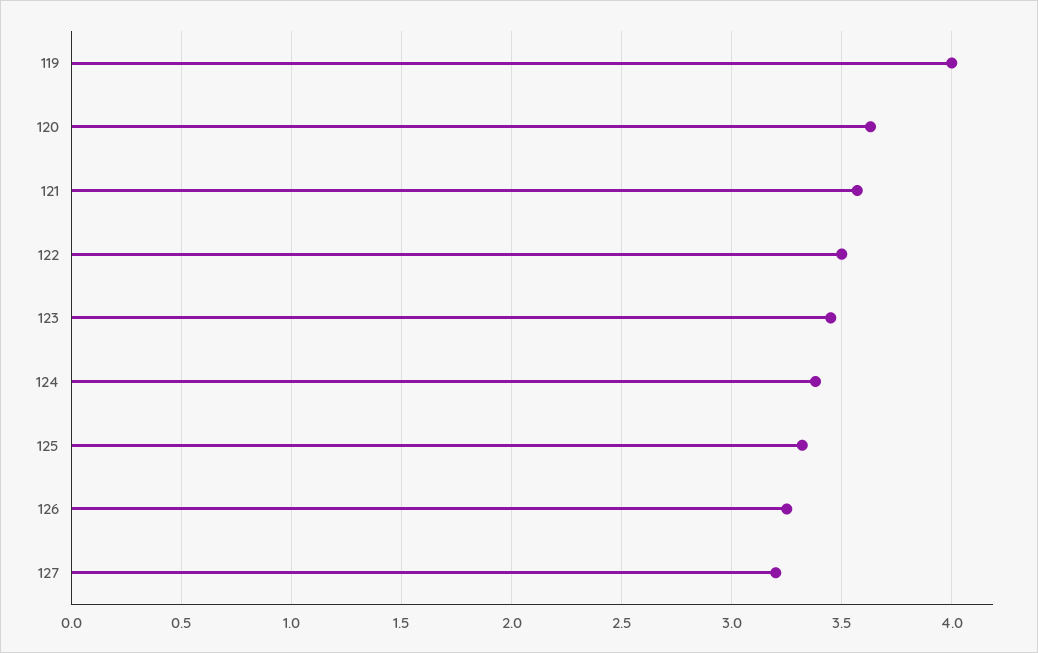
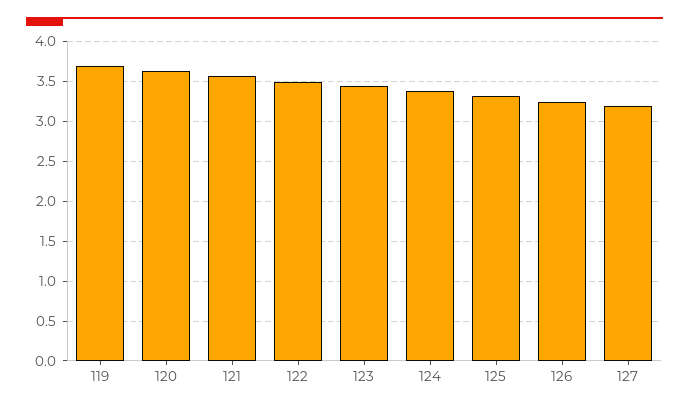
119: 4 -> 3.7

